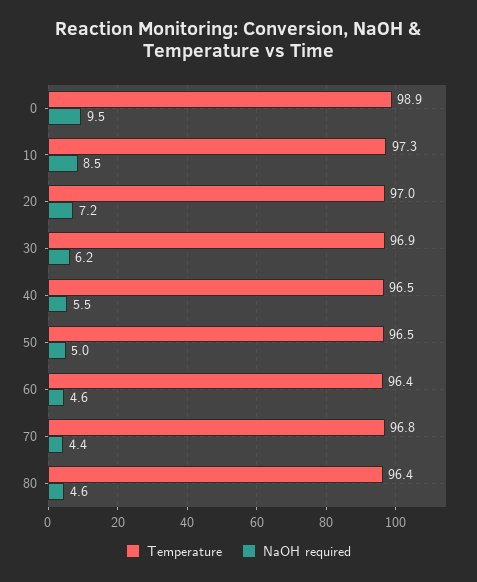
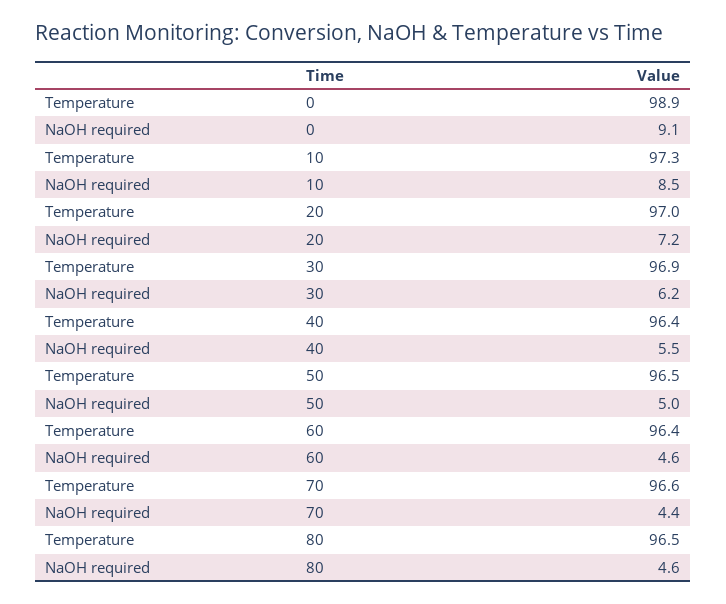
NaOH required, 0: 9.5 -> 9.1
Temperature, 40: 96.5 -> 96.4
Temperature, 70: 96.8 -> 96.6
Temperature, 80: 96.4 -> 96.5

